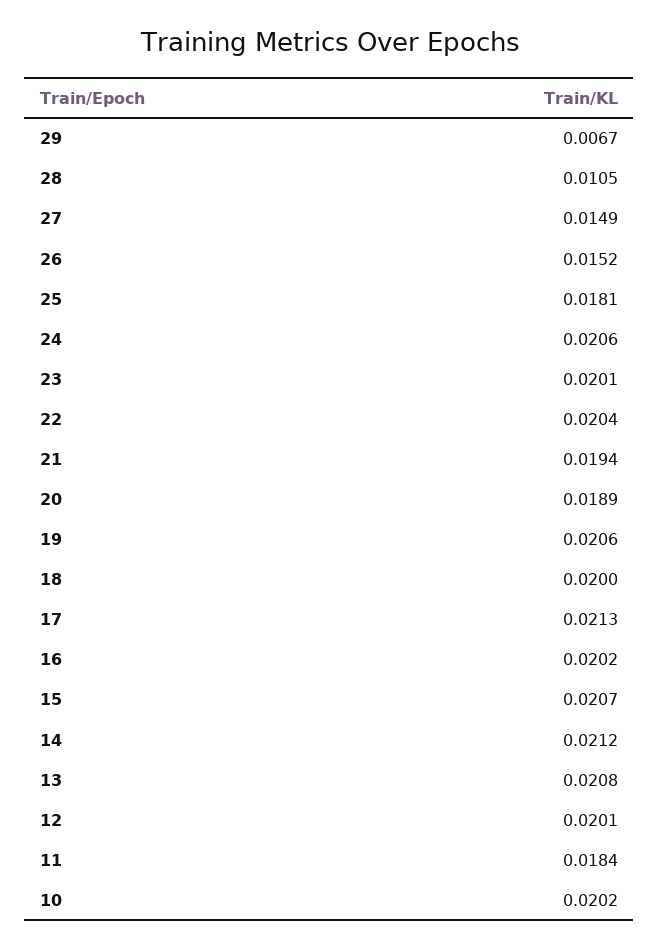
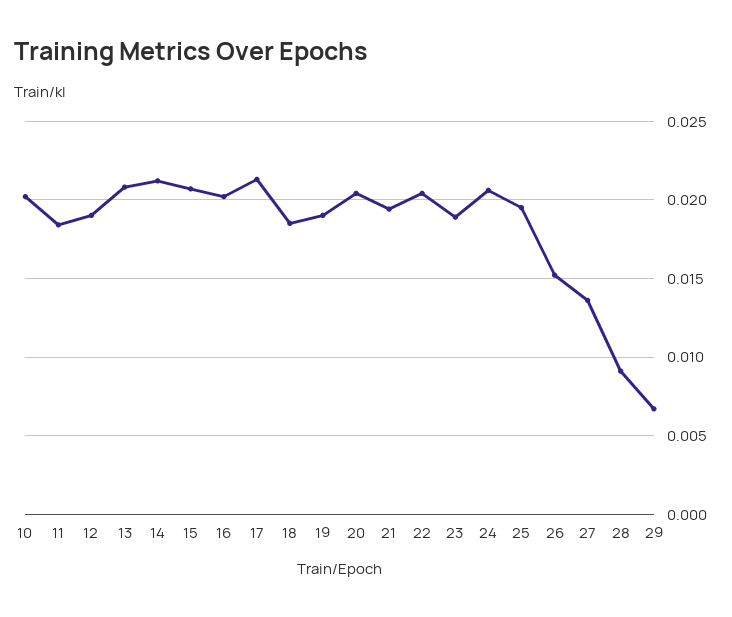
28: 0.0105 -> 0.009
27: 0.0149 -> 0.0135
25: 0.0181 -> 0.0195
23: 0.0201 -> 0.019
20: 0.0189 -> 0.0205
19: 0.0206 -> 0.019
18: 0.02 -> 0.0185
12: 0.0201 -> 0.019

